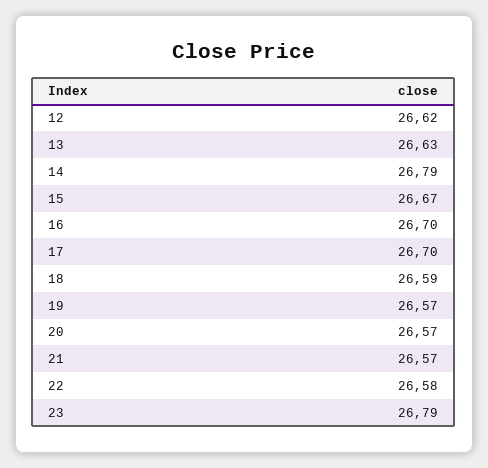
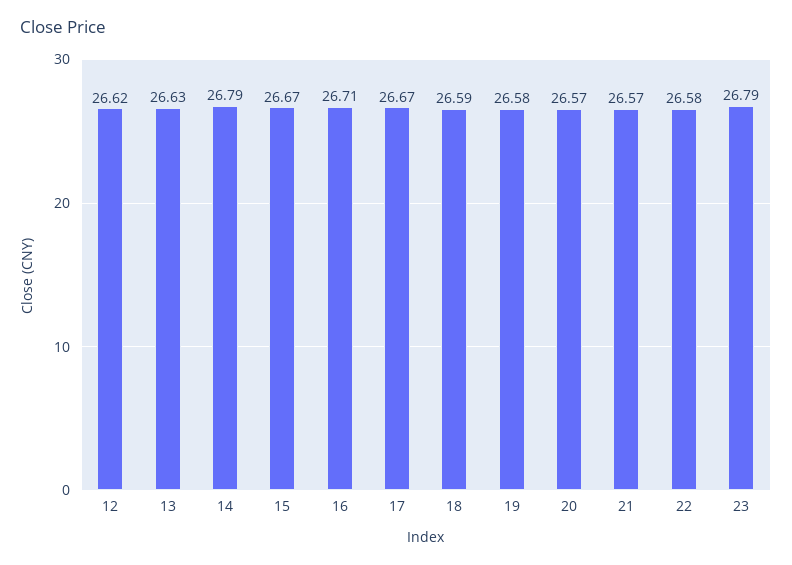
16: 26.7 -> 26.71
17: 26.7 -> 26.67
19: 26.57 -> 26.58

